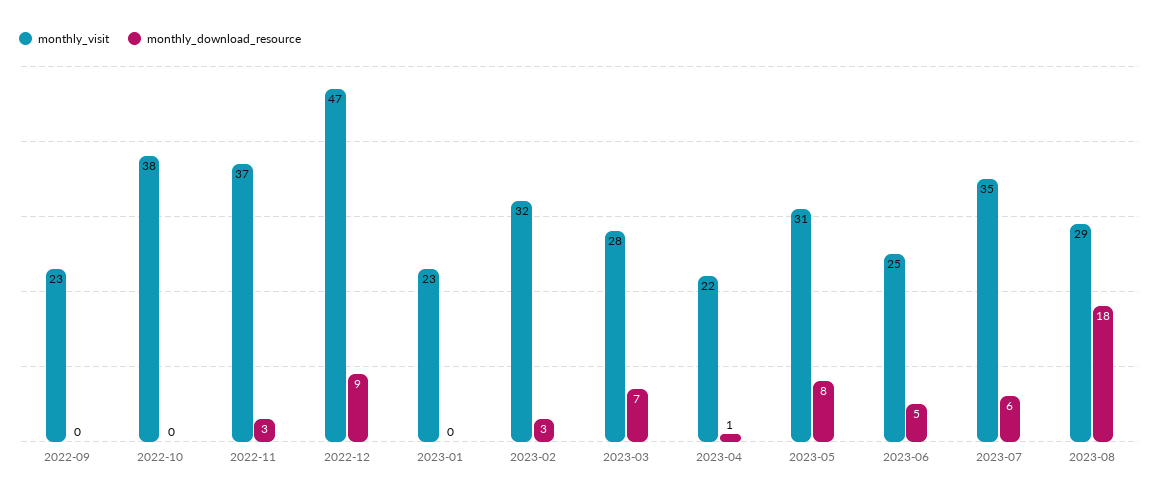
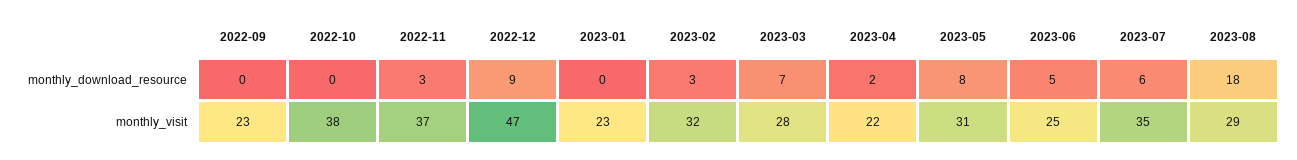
monthly_download_resource, 2023-04: 1 -> 2

